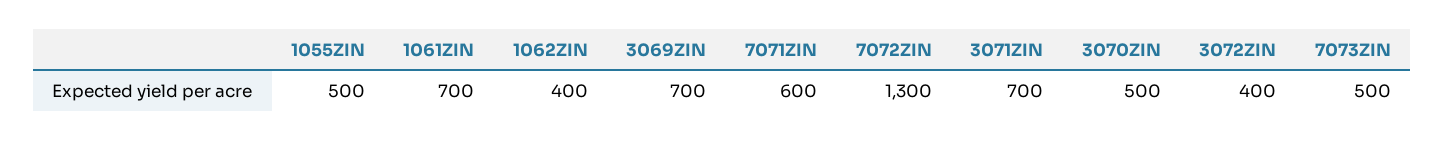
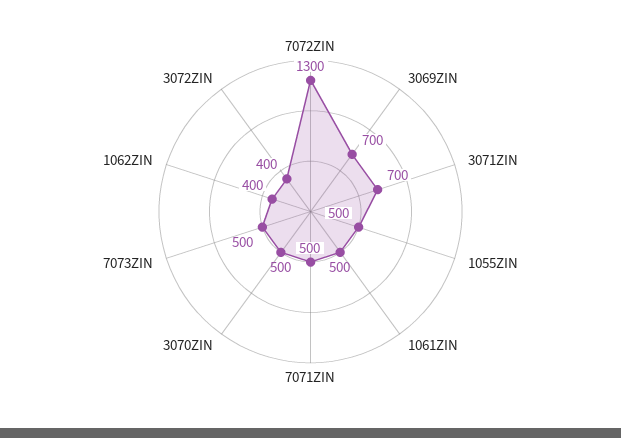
1061ZIN: 700 -> 500
7071ZIN: 600 -> 500

